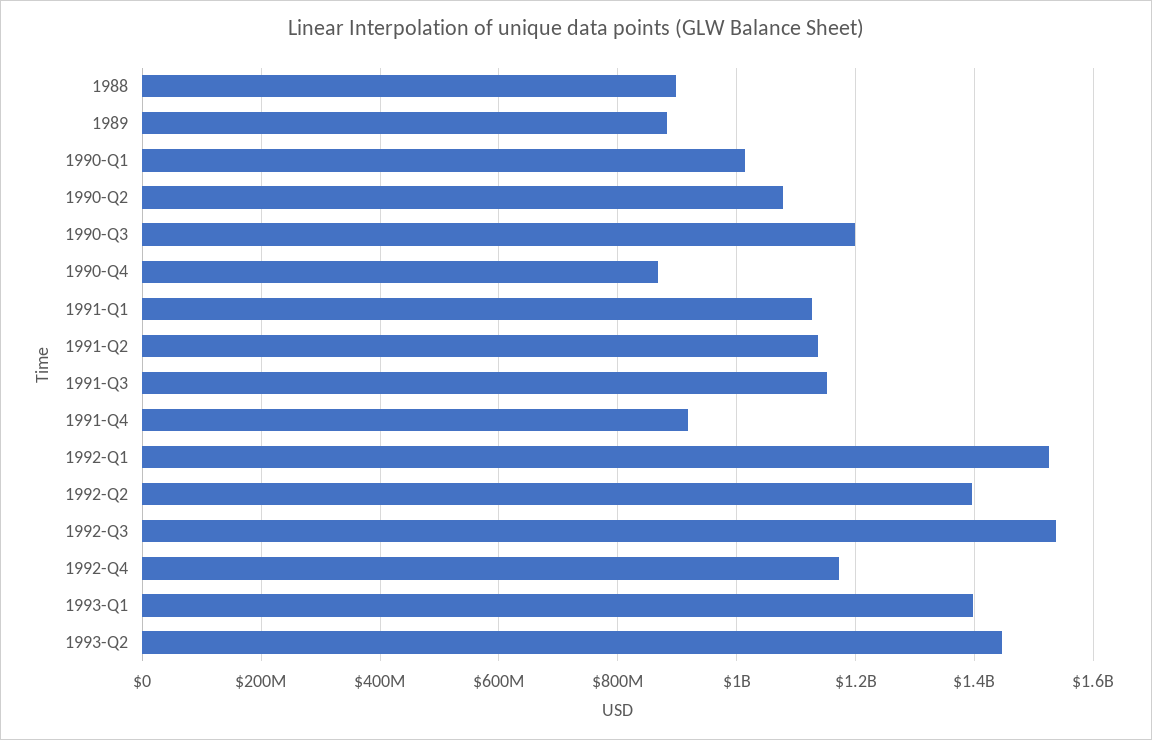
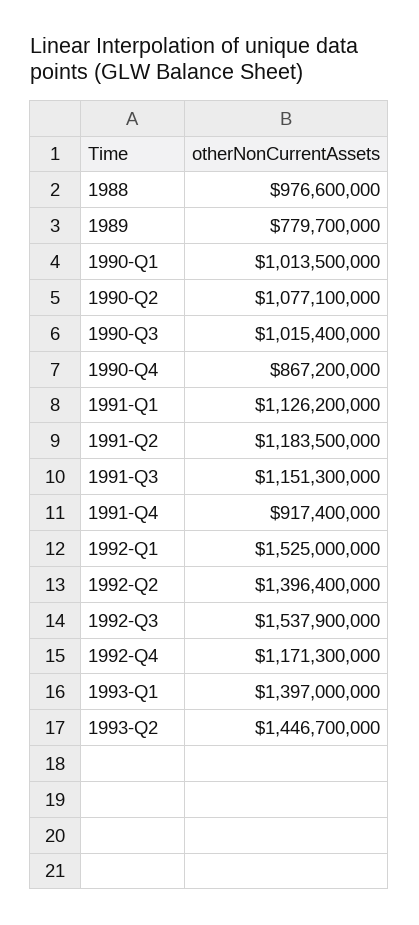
1988: 900000000 -> 976600000
1989: 880000000 -> 779700000
1990-Q3: 1200000000 -> 1015400000
1991-Q2: 1140000000 -> 1183500000

